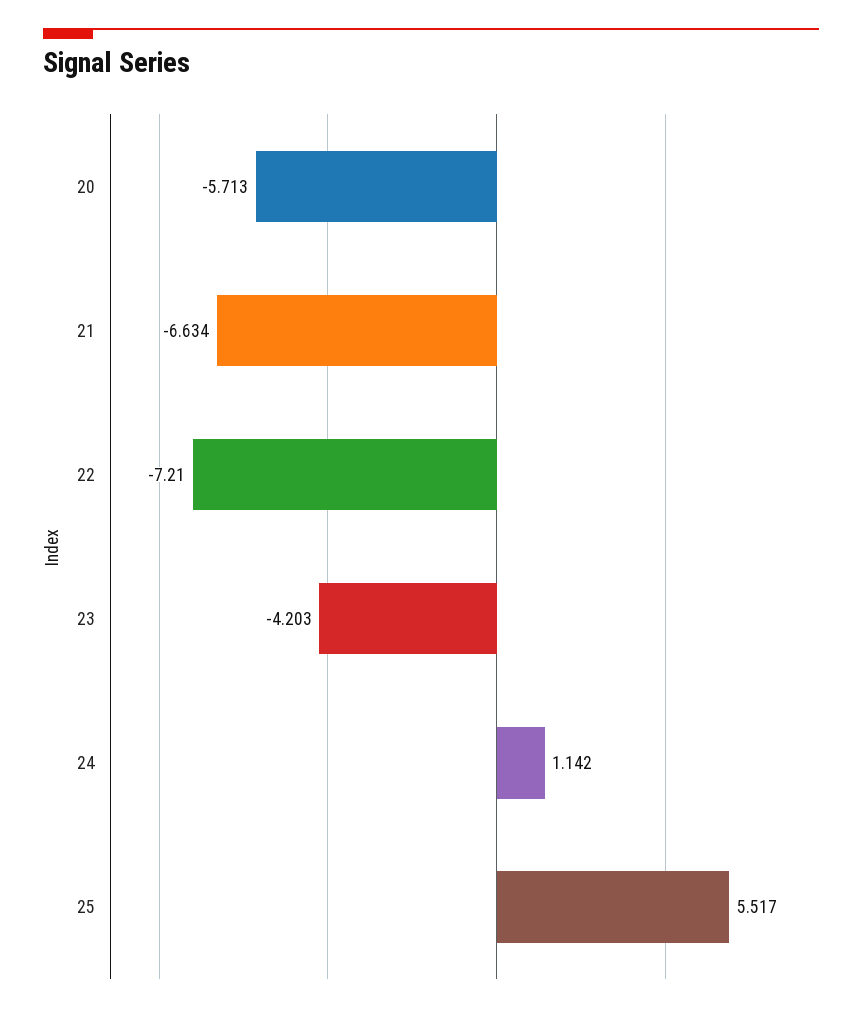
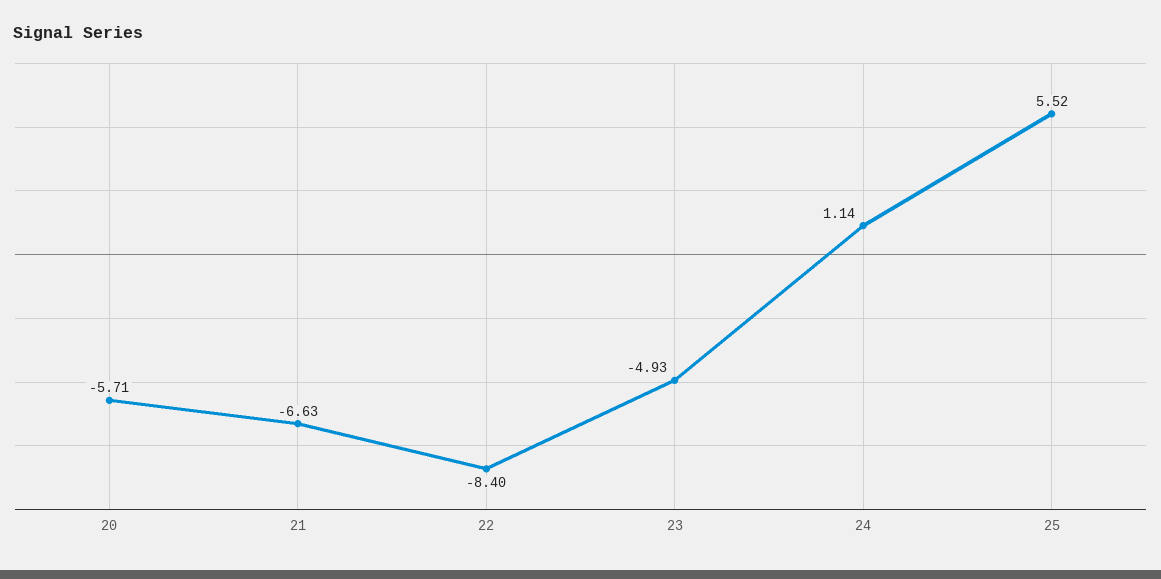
22: -7.21 -> -8.4
23: -4.203 -> -4.93

